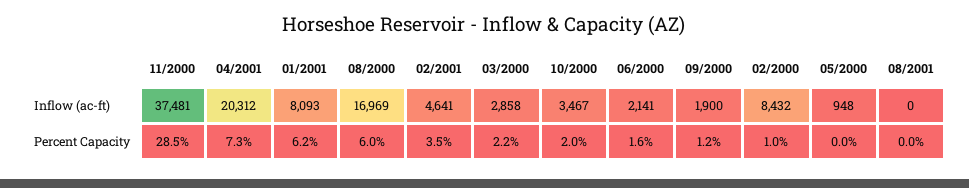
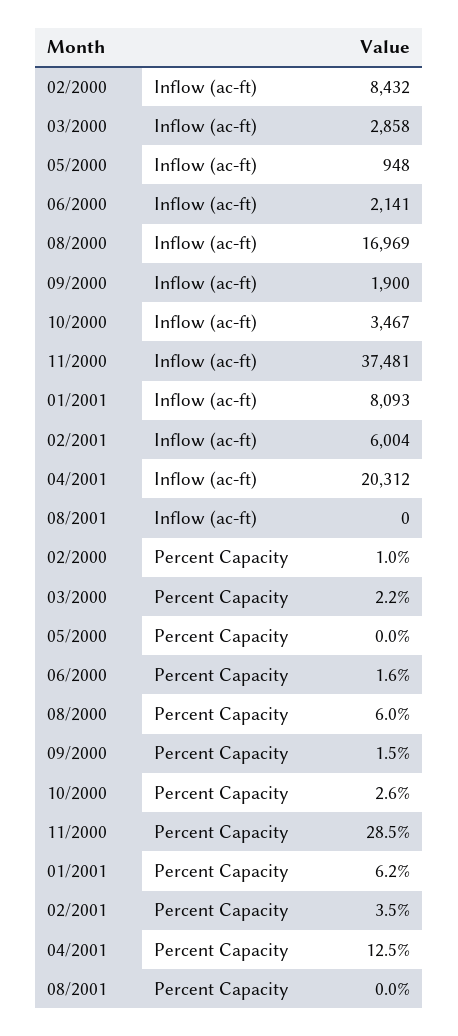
02/2001, Inflow (ac-ft): 4641 -> 6004
04/2001, Percent Capacity: 7.3 -> 12.5
10/2000, Percent Capacity: 2 -> 2.6
09/2000, Percent Capacity: 1.2 -> 1.5

